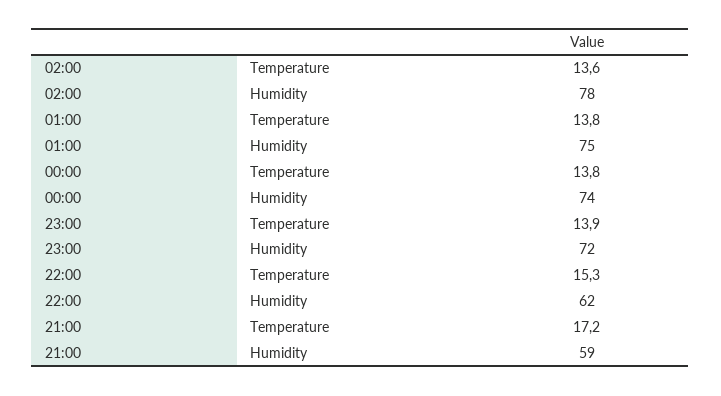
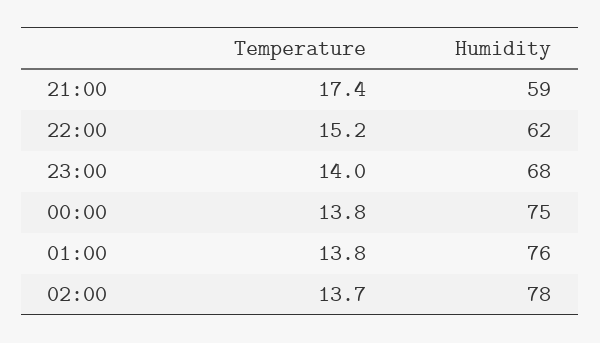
02:00, Temperature: 13.6 -> 13.7
01:00, Humidity: 75 -> 76
00:00, Humidity: 74 -> 75
23:00, Temperature: 13.9 -> 14
23:00, Humidity: 72 -> 68
22:00, Temperature: 15.3 -> 15.2
21:00, Temperature: 17.2 -> 17.4

